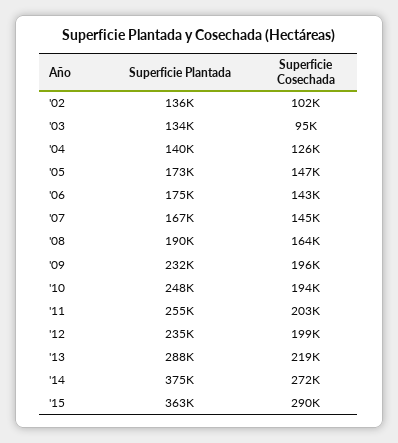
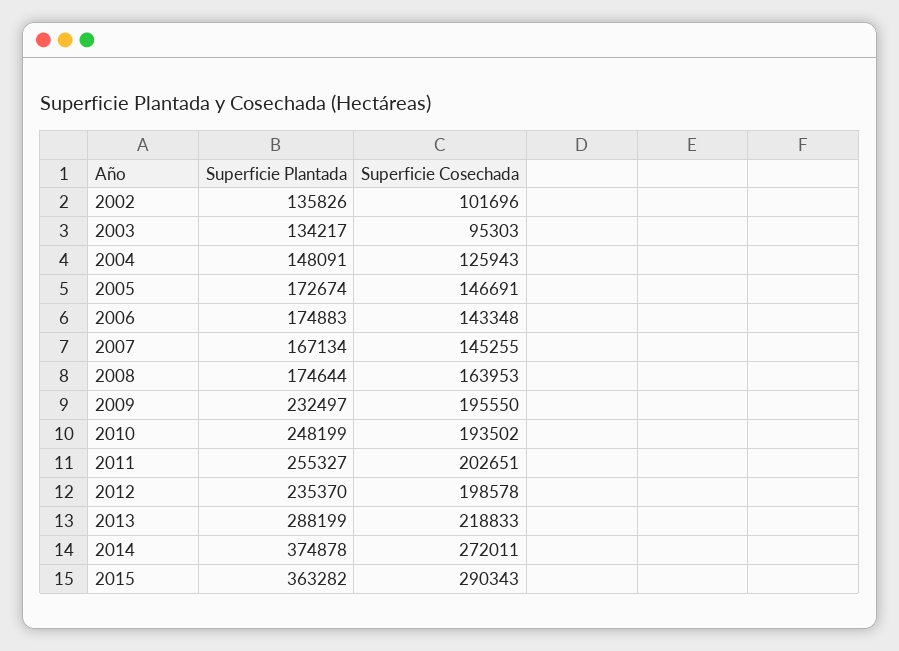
Superficie Plantada, '04: 140000 -> 148091
Superficie Plantada, '08: 190000 -> 174644

